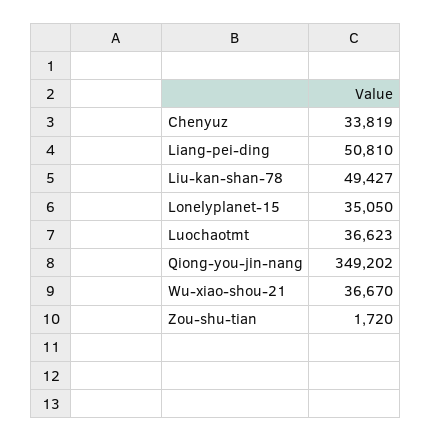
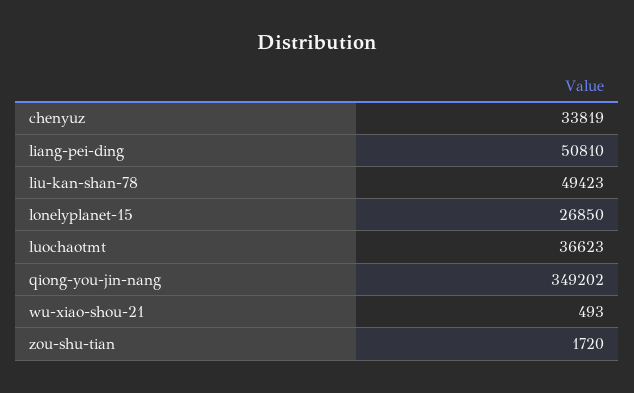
Liu-kan-shan-78: 49427 -> 49423
Lonelyplanet-15: 35050 -> 26850
Wu-xiao-shou-21: 36670 -> 493

